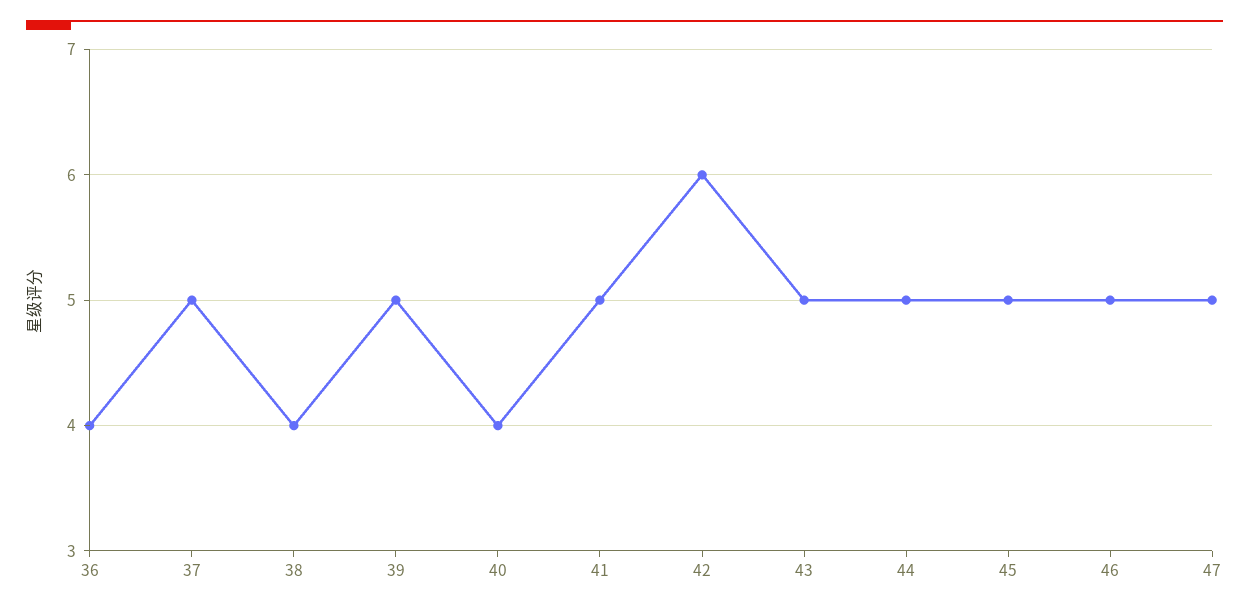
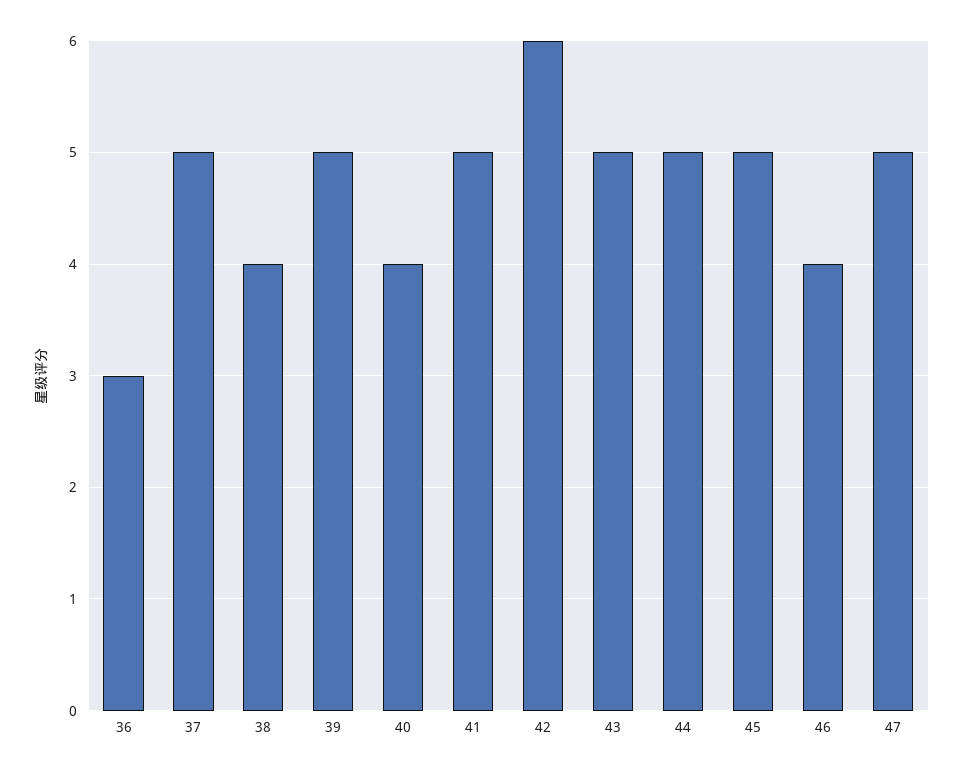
36: 4 -> 3
46: 5 -> 4

